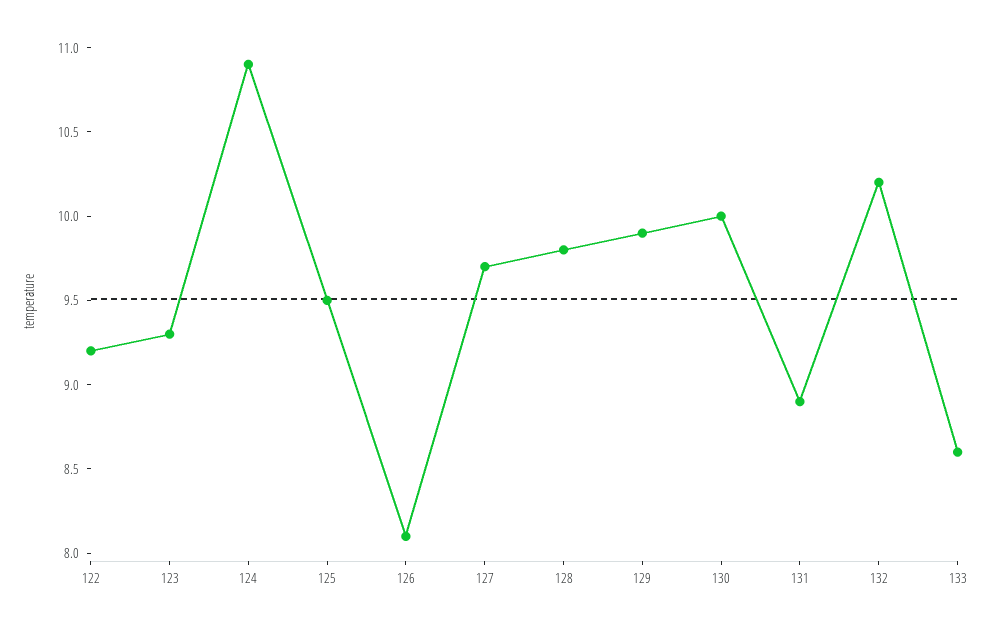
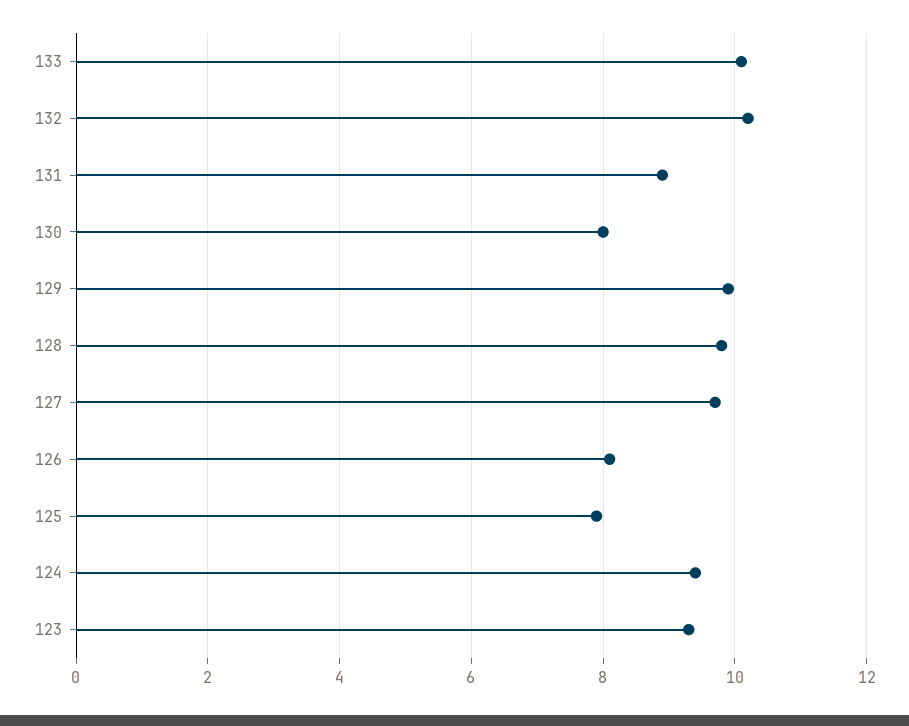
122: 9.2 -> none
124: 10.9 -> 9.5
125: 9.5 -> 8
130: 10 -> 8
133: 8.6 -> 10

